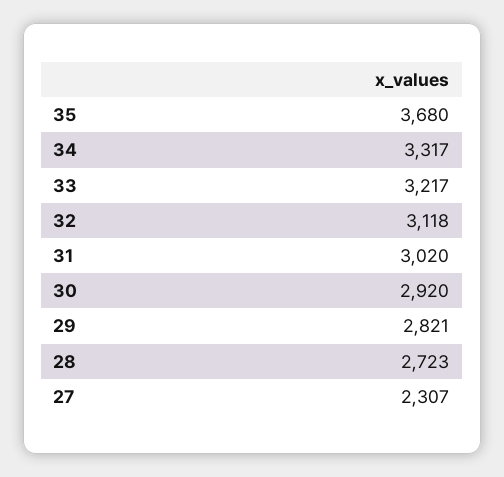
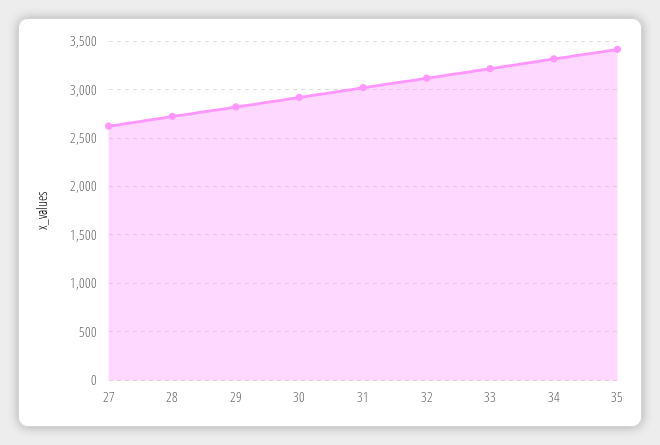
35: 3680 -> 3400
27: 2307 -> 2600

